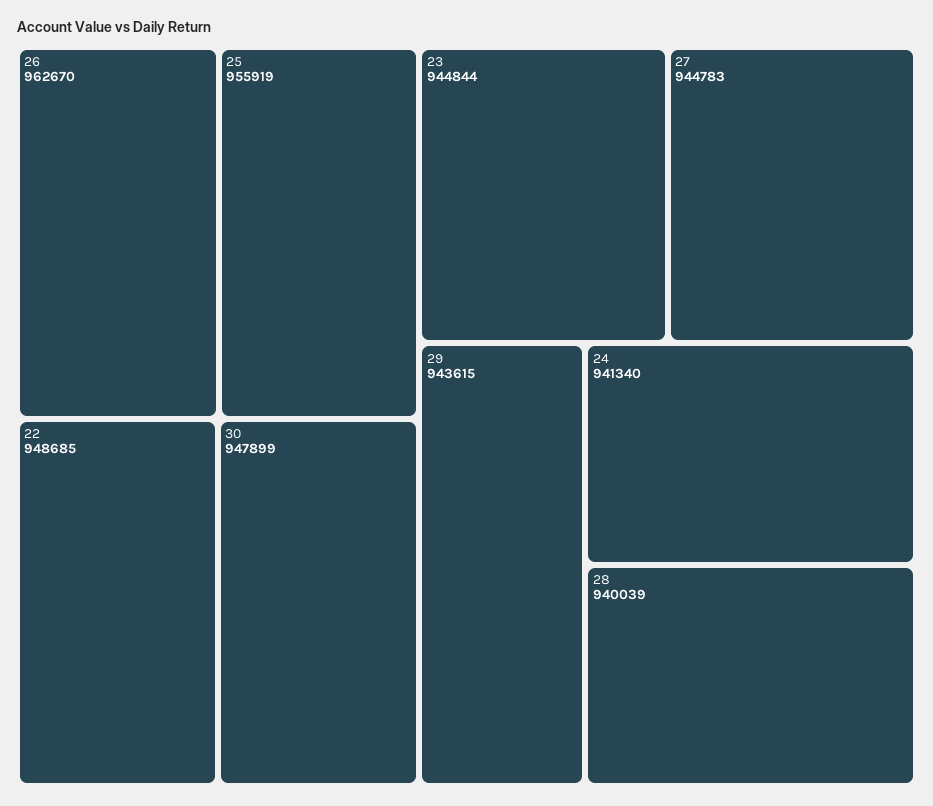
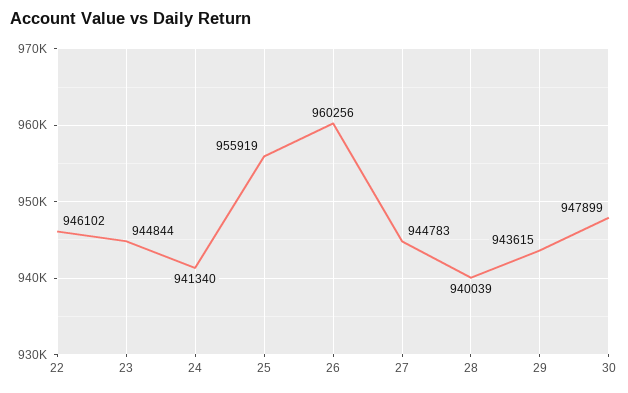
26: 962670 -> 960256
22: 948685 -> 946102

